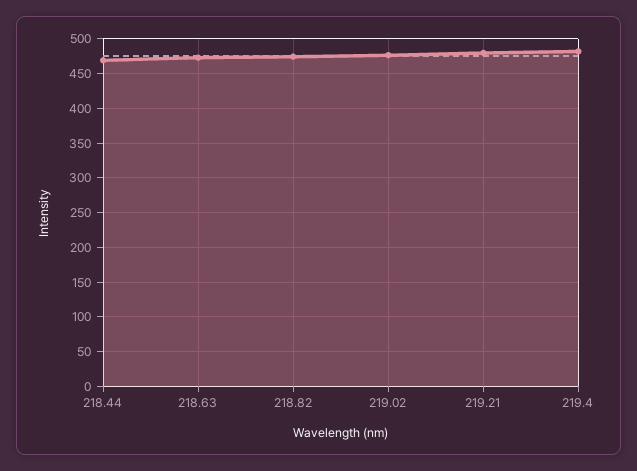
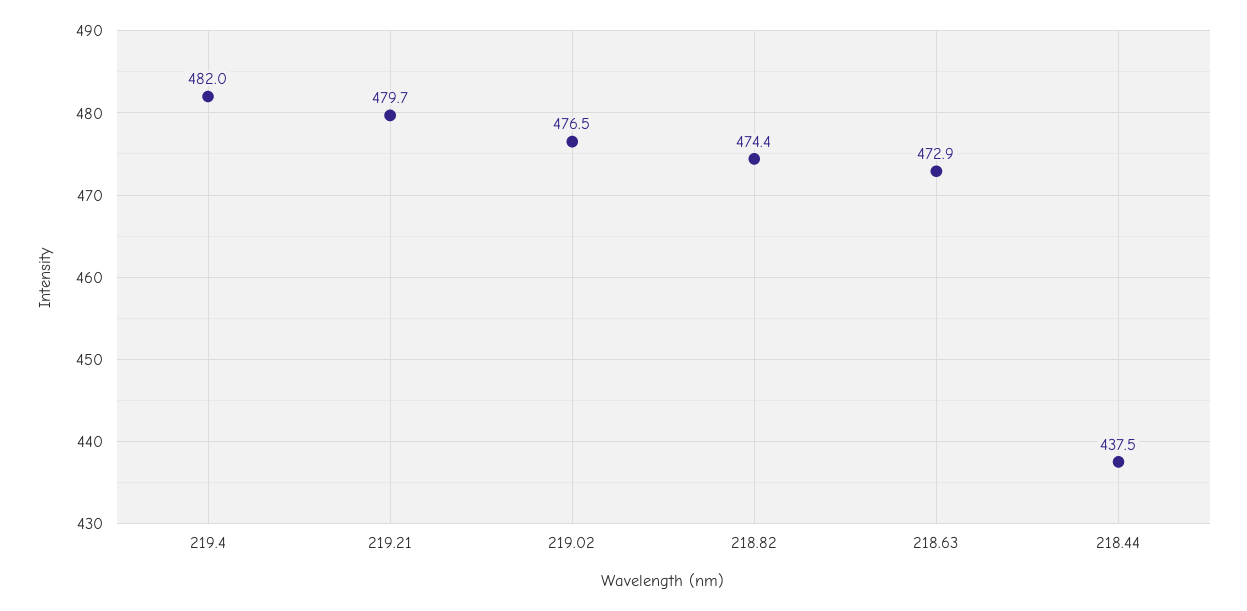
218.44: 470 -> 437.5

